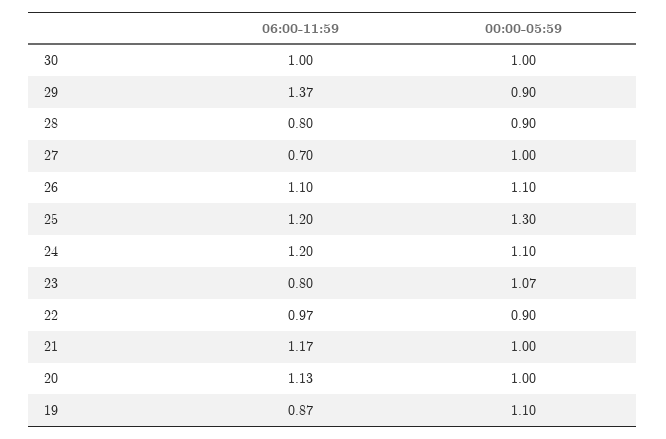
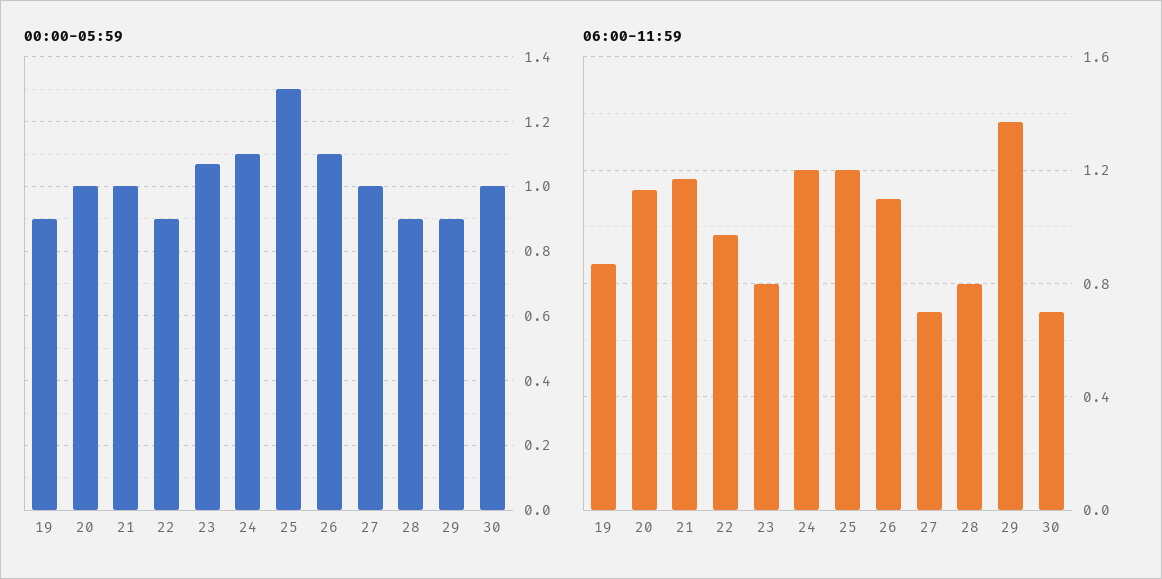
06:00-11:59, 30: 1 -> 0.7
00:00-05:59, 19: 1.1 -> 0.9

